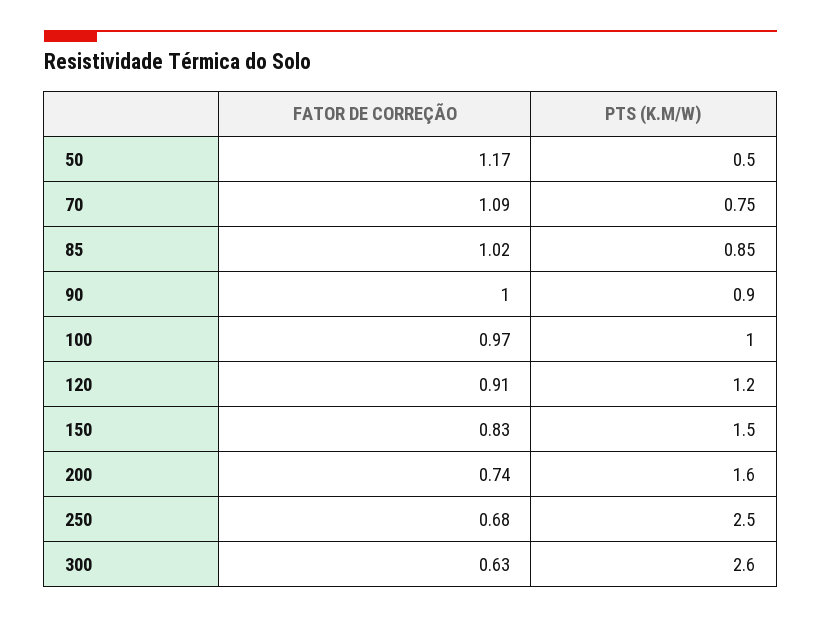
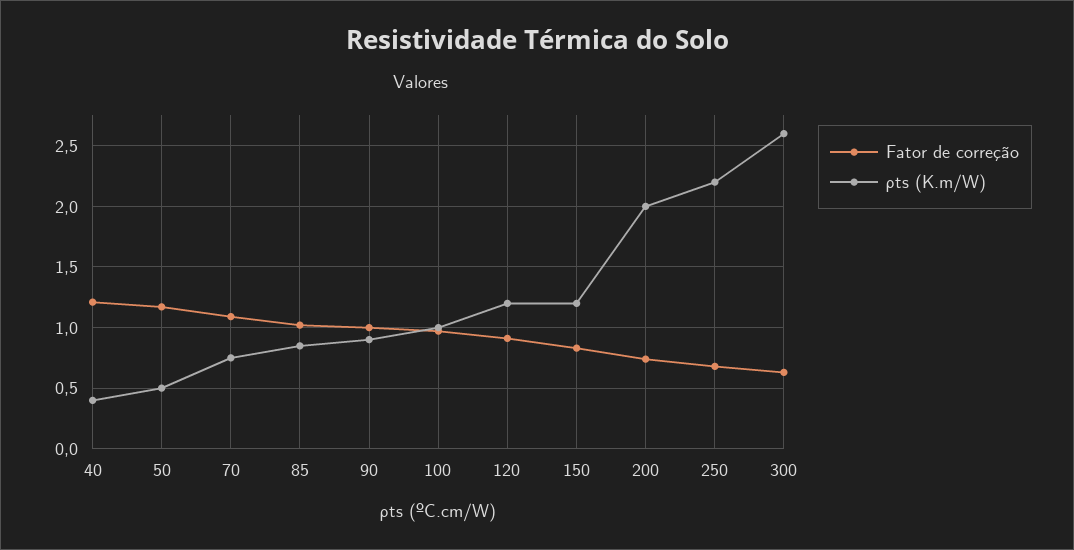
ΡTS (K.M/W), 150: 1.5 -> 1.2
ΡTS (K.M/W), 200: 1.6 -> 2
ΡTS (K.M/W), 250: 2.5 -> 2.2
FATOR DE CORREÇÃO, 40: none -> 1.2
ΡTS (K.M/W), 40: none -> 0.4

